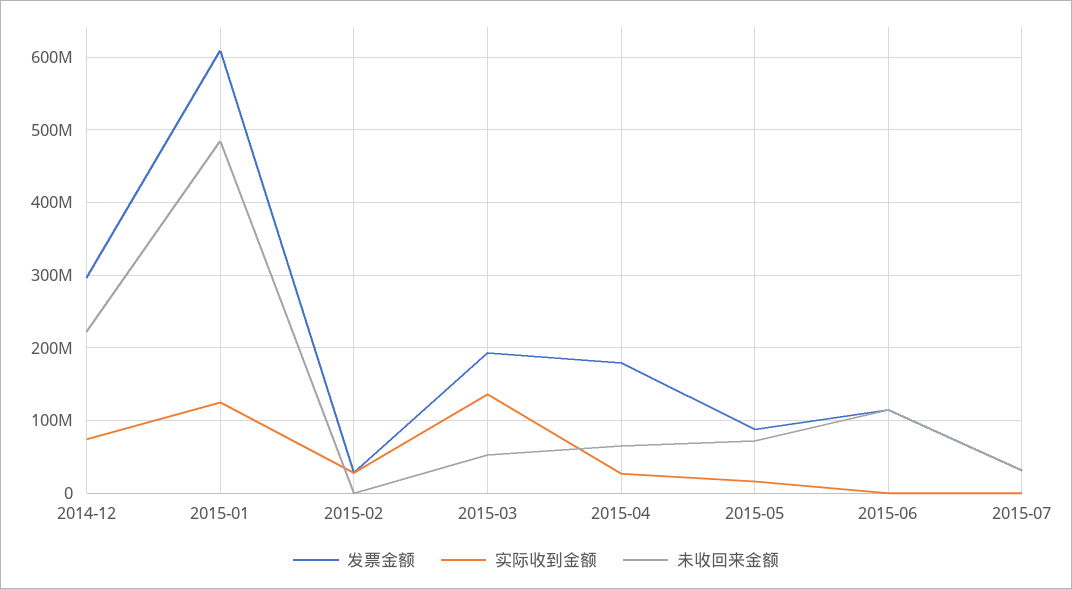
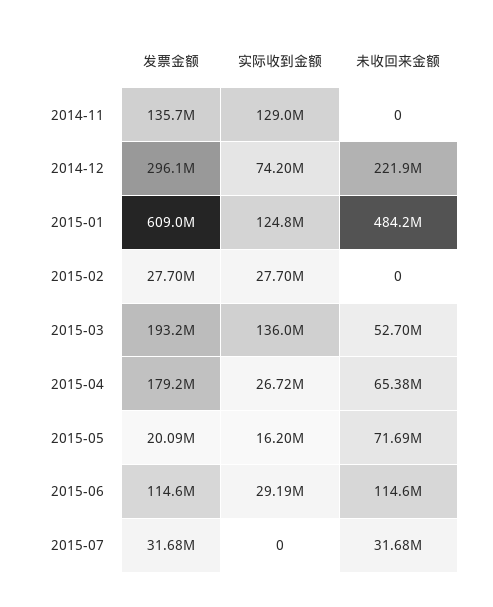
发票金额, 2015-05: 90000000 -> 20090000
实际收到金额, 2015-06: 0 -> 29190000
发票金额, 2014-11: none -> 135700000
实际收到金额, 2014-11: none -> 129000000
未收回来金额, 2014-11: none -> 0

